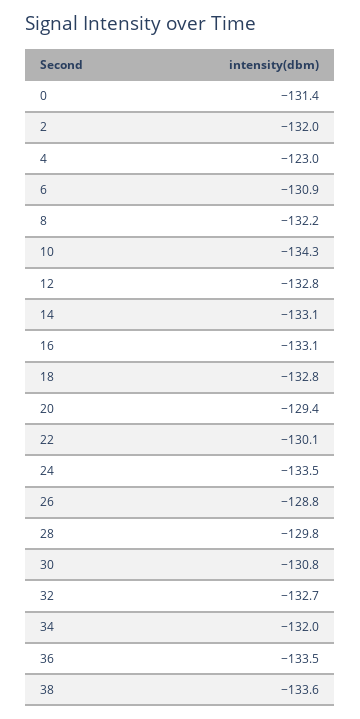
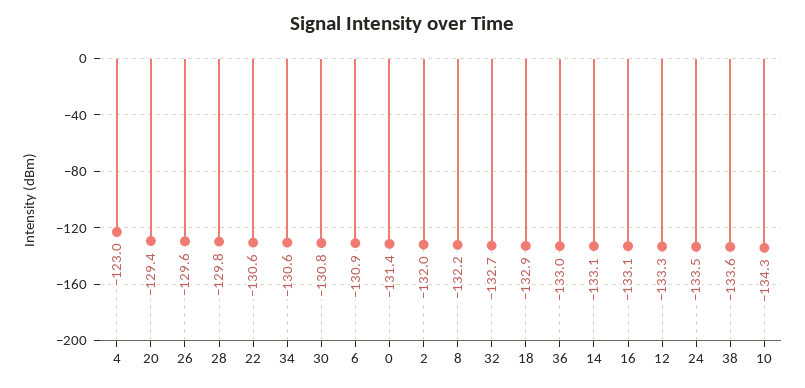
12: -132.8 -> -133.3
18: -132.8 -> -132.9
22: -130.1 -> -130.6
26: -128.8 -> -129.6
34: -132 -> -130.6
36: -133.5 -> -133

